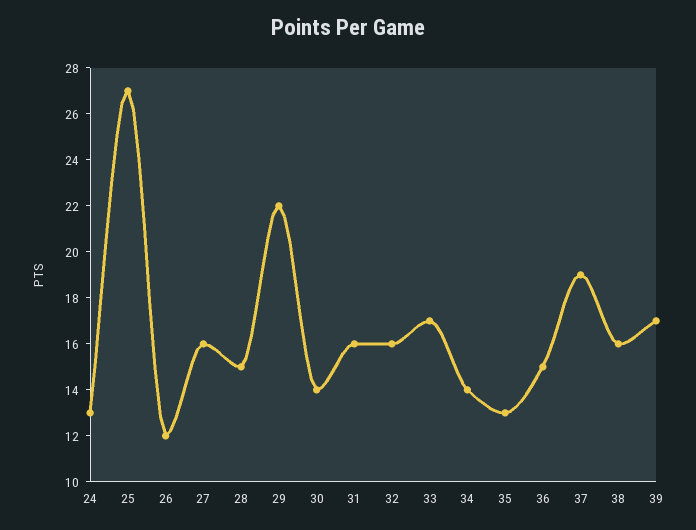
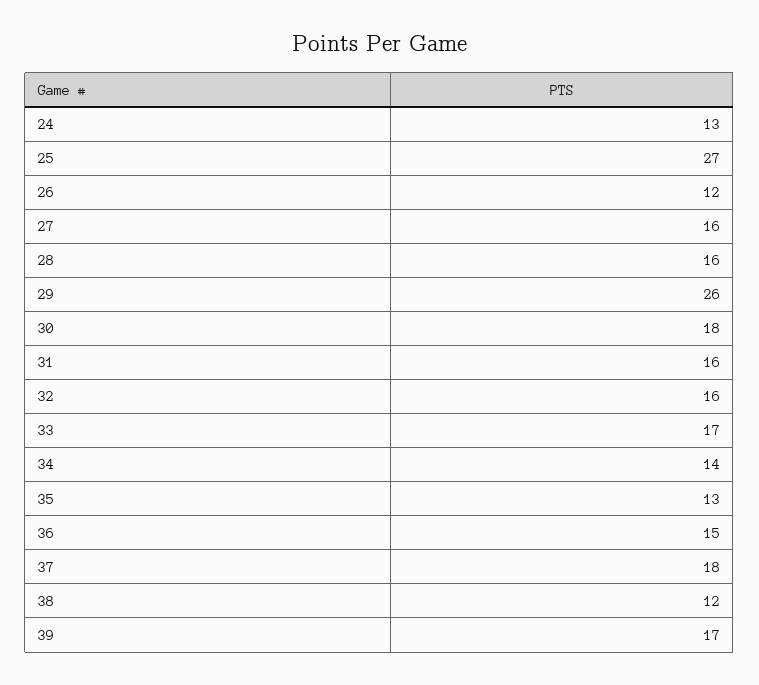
28: 15 -> 16
29: 22 -> 26
30: 14 -> 18
37: 19 -> 18
38: 16 -> 12

